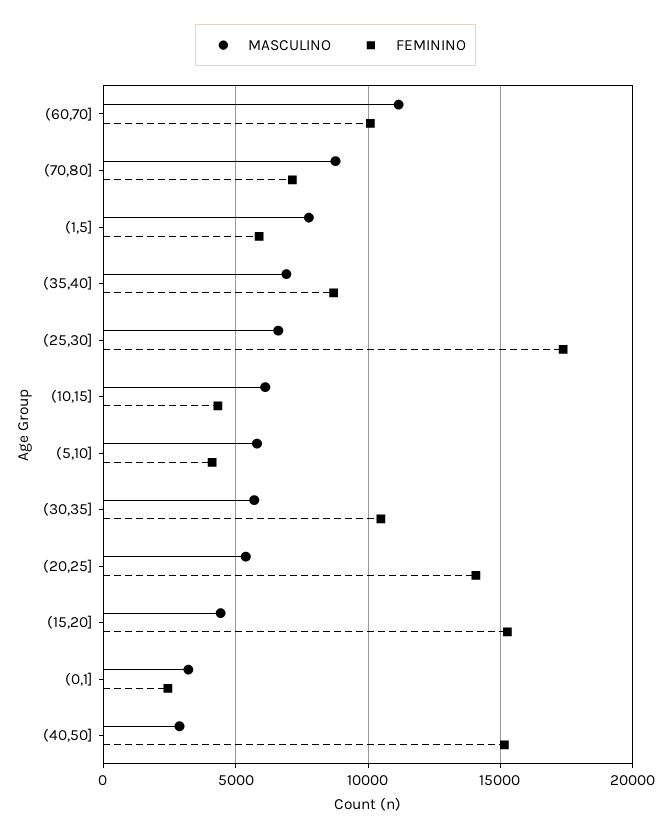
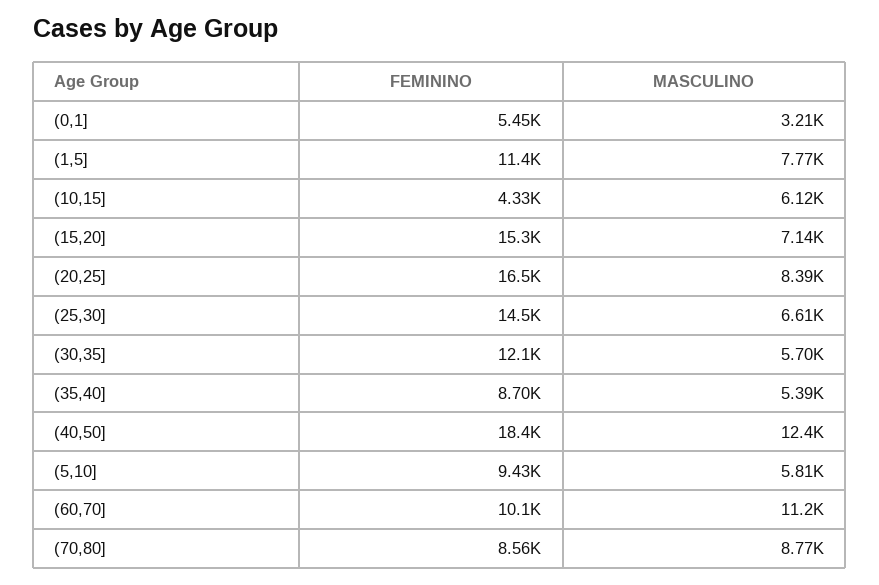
FEMININO, (70,80]: 7000 -> 8560
FEMININO, (1,5]: 6000 -> 11400
MASCULINO, (35,40]: 7000 -> 5390
FEMININO, (25,30]: 17500 -> 14500
FEMININO, (5,10]: 4000 -> 9430
FEMININO, (30,35]: 10500 -> 12100
MASCULINO, (20,25]: 5500 -> 8390
FEMININO, (20,25]: 14000 -> 16500
MASCULINO, (15,20]: 4500 -> 7140
FEMININO, (0,1]: 2500 -> 5450
MASCULINO, (40,50]: 3000 -> 12400
FEMININO, (40,50]: 15000 -> 18400

